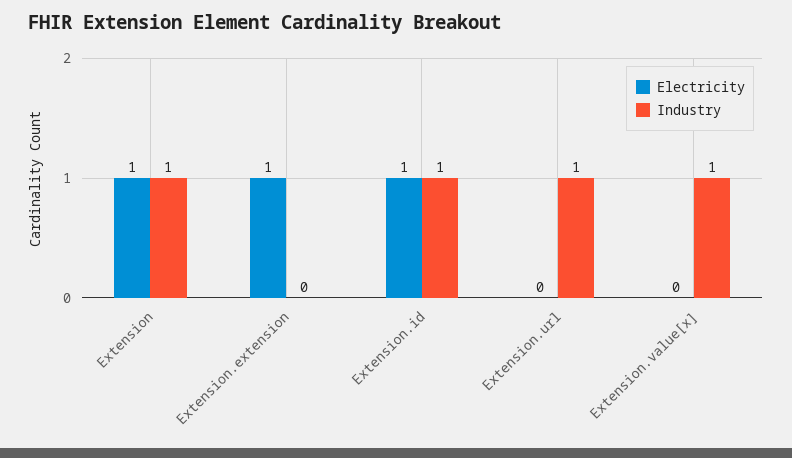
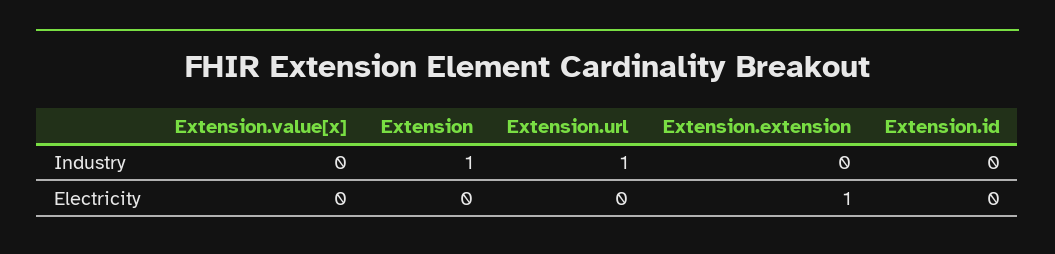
Electricity, Extension: 1 -> 0
Electricity, Extension.id: 1 -> 0
Industry, Extension.id: 1 -> 0
Industry, Extension.value[x]: 1 -> 0

